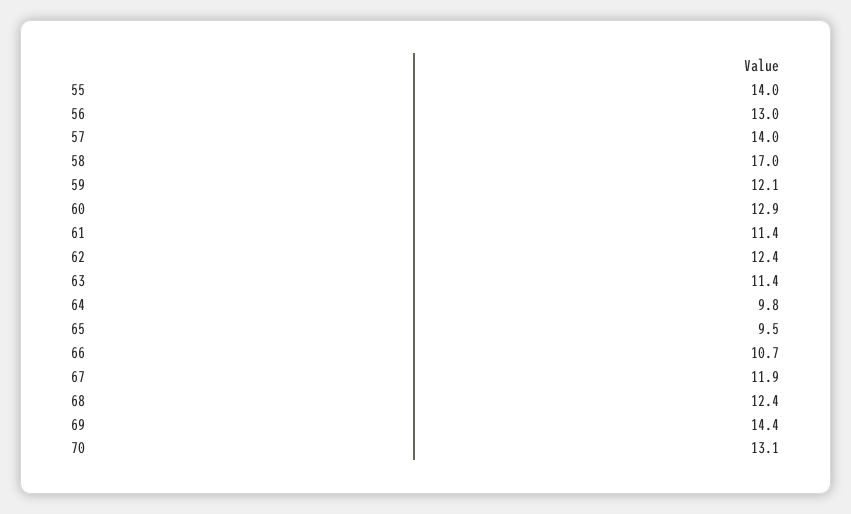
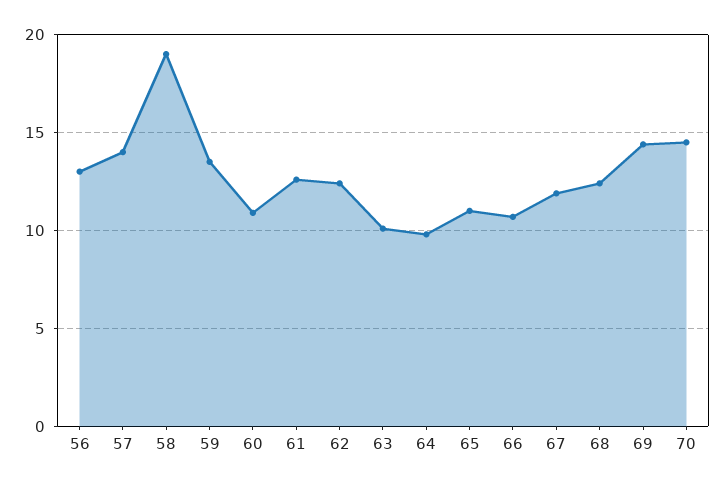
55: 14 -> none
58: 17 -> 19
59: 12.1 -> 13.5
60: 12.9 -> 11
61: 11.4 -> 12.5
63: 11.4 -> 10
65: 9.5 -> 11
70: 13.1 -> 14.5

